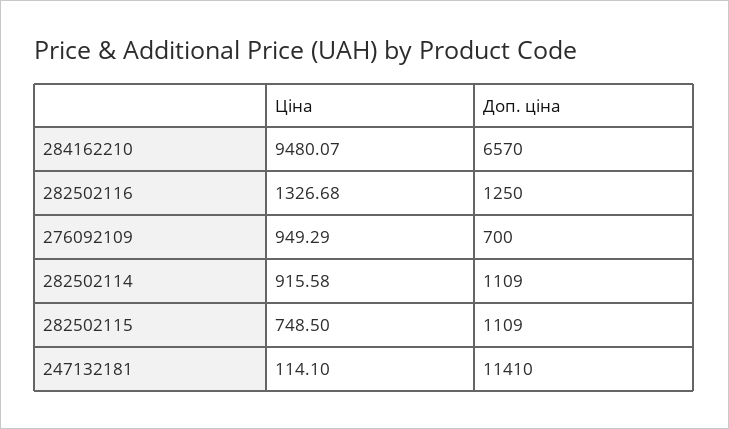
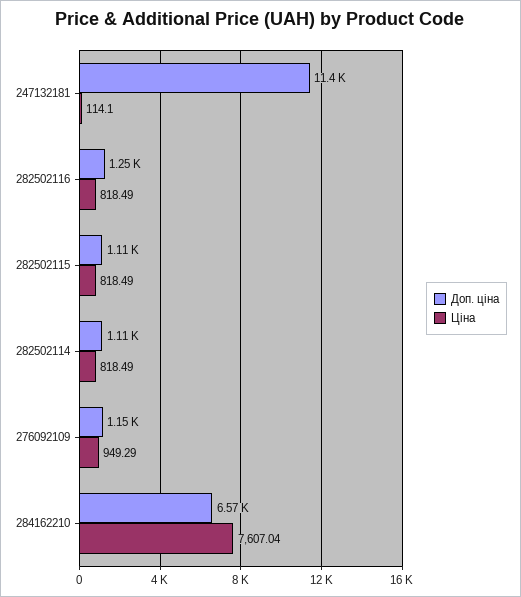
Ціна, 284162210: 9480.07 -> 7607.04
Ціна, 282502116: 1326.68 -> 818.49
Доп. ціна, 276092109: 700 -> 1150
Ціна, 282502114: 915.58 -> 818.49
Ціна, 282502115: 748.5 -> 818.49

